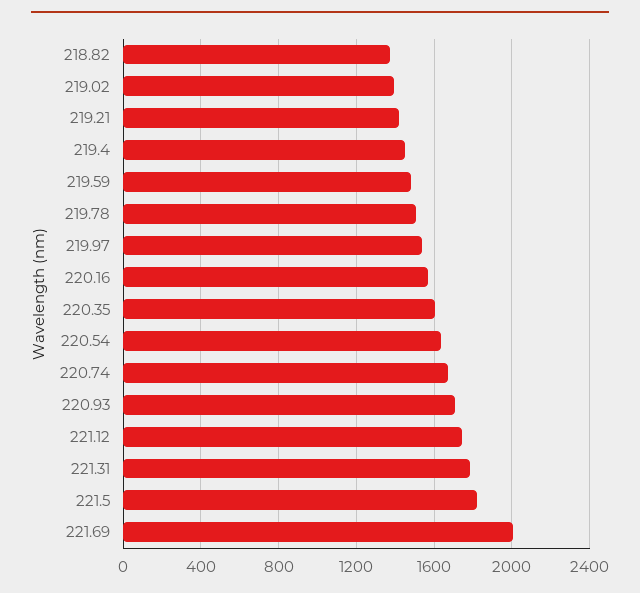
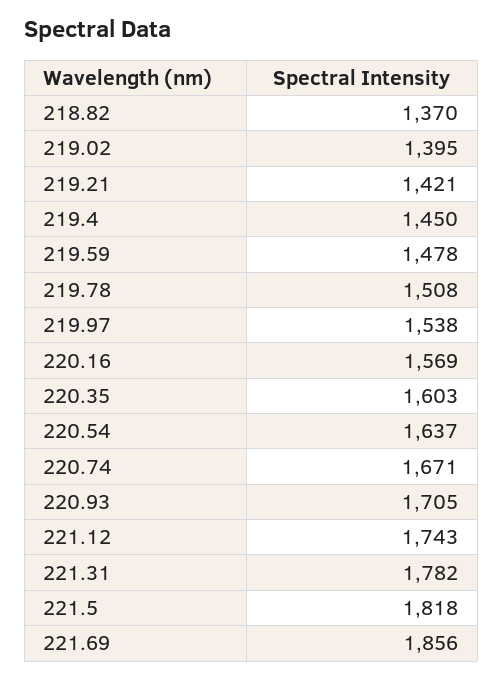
221.69: 2000 -> 1856

